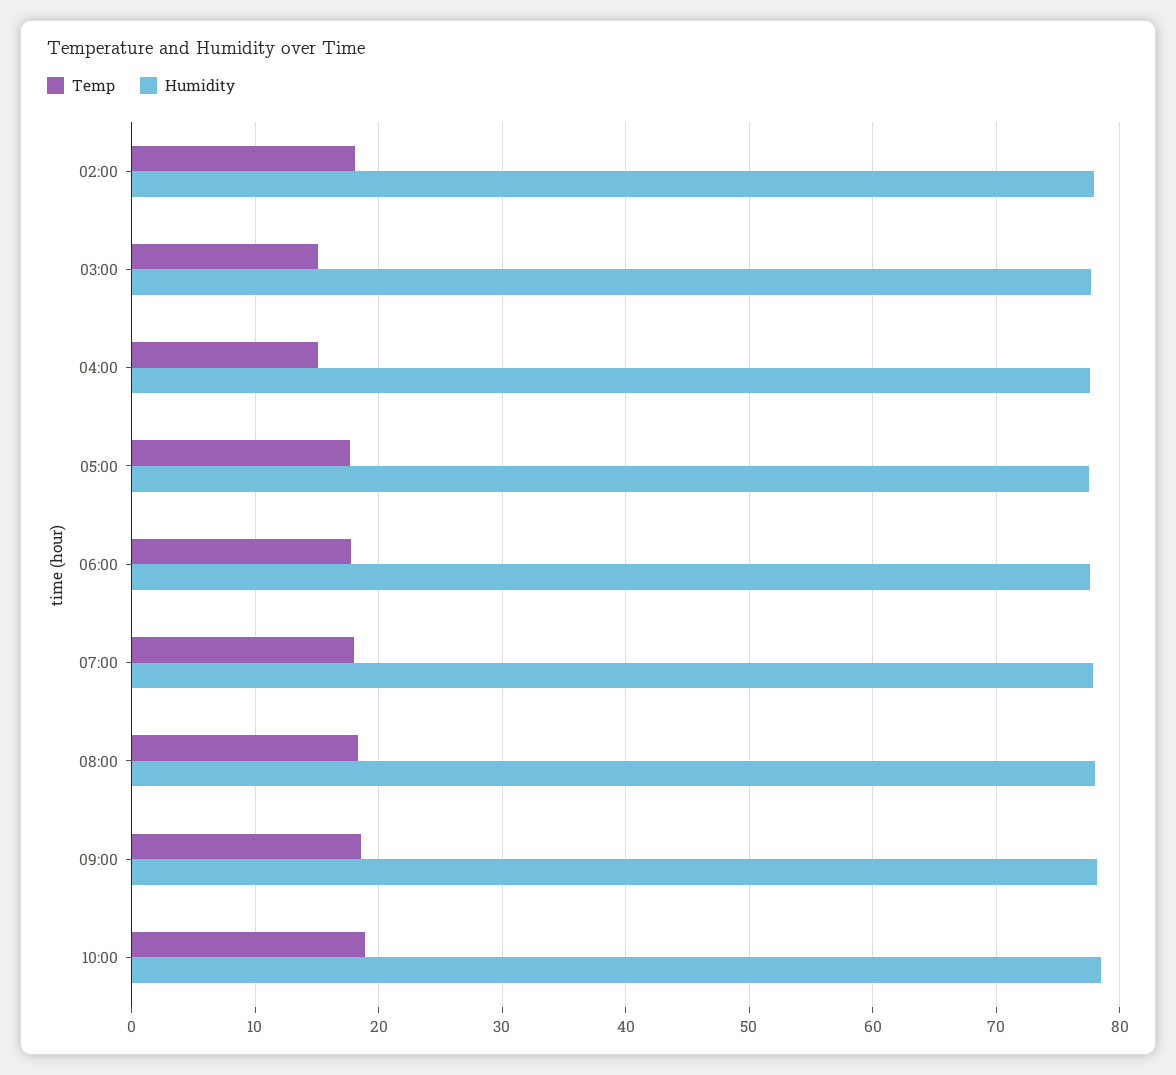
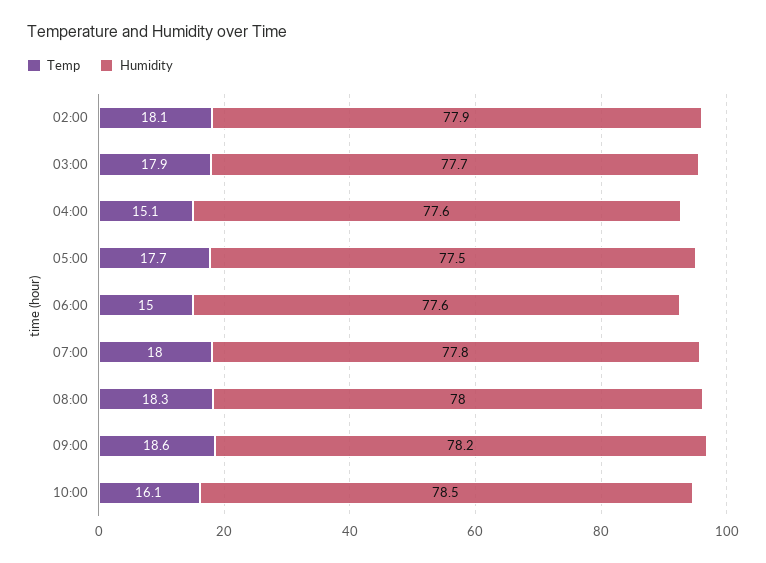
Temp, 03:00: 15 -> 17.9
Temp, 06:00: 18 -> 15
Temp, 10:00: 19 -> 16.1

